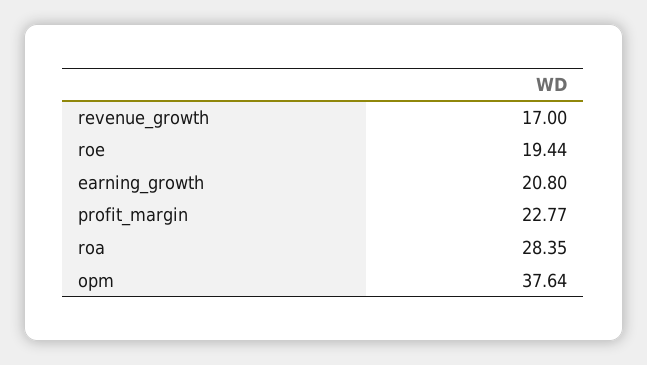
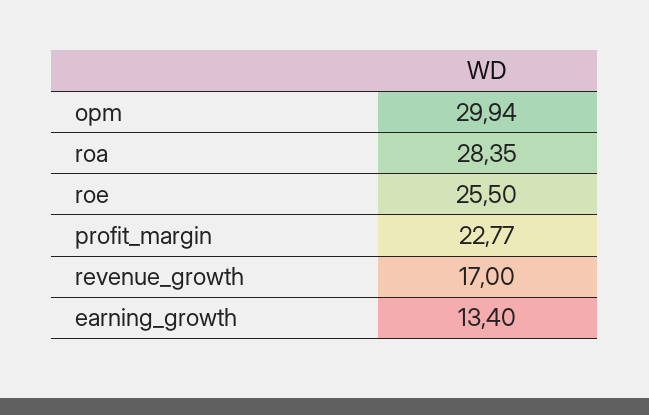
roe: 19.44 -> 25.5
earning_growth: 20.8 -> 13.4
opm: 37.64 -> 29.94

